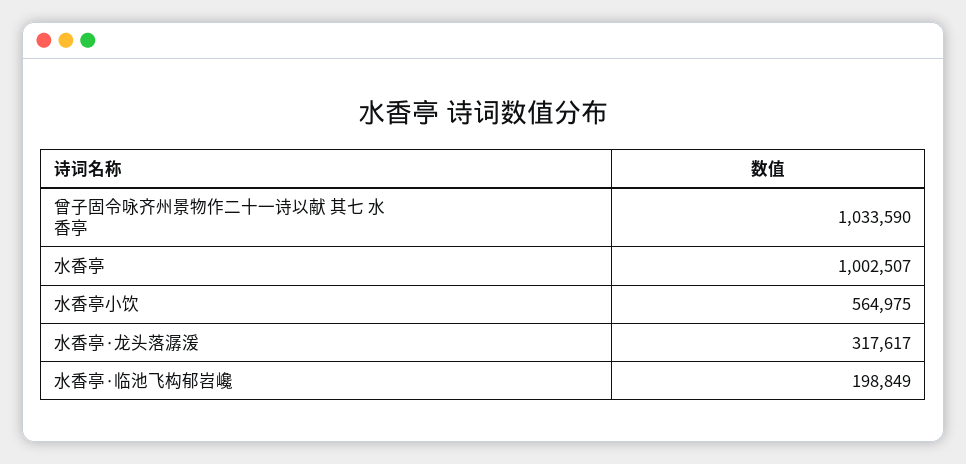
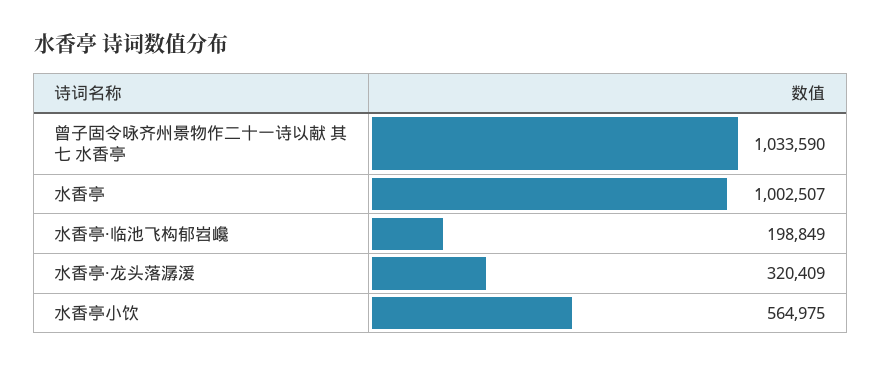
水香亭·龙头落潺湲: 317617 -> 320409

